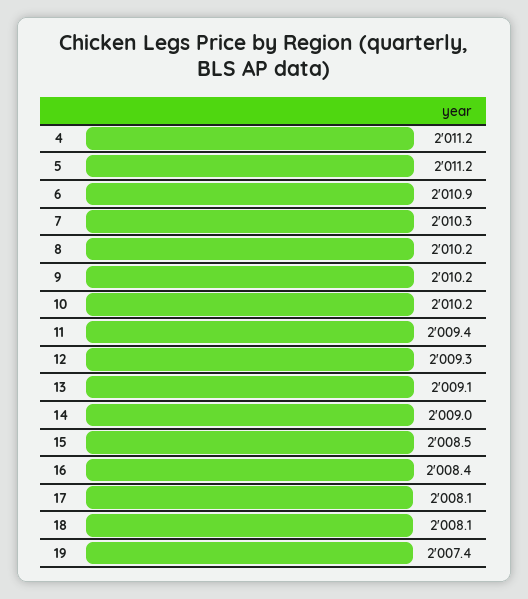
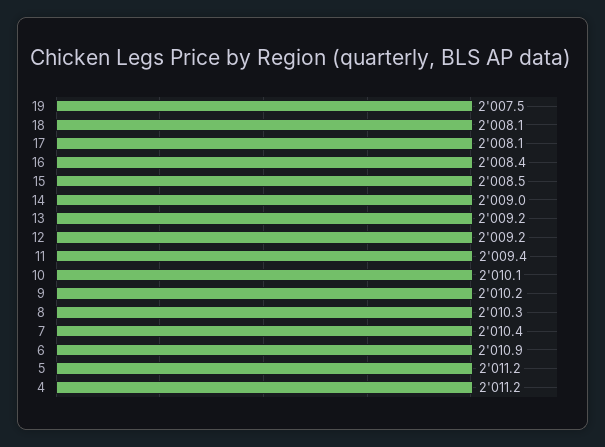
7: 2010.3 -> 2010.4
8: 2010.2 -> 2010.3
10: 2010.2 -> 2010.1
12: 2009.3 -> 2009.2
13: 2009.1 -> 2009.2
19: 2007.4 -> 2007.5

